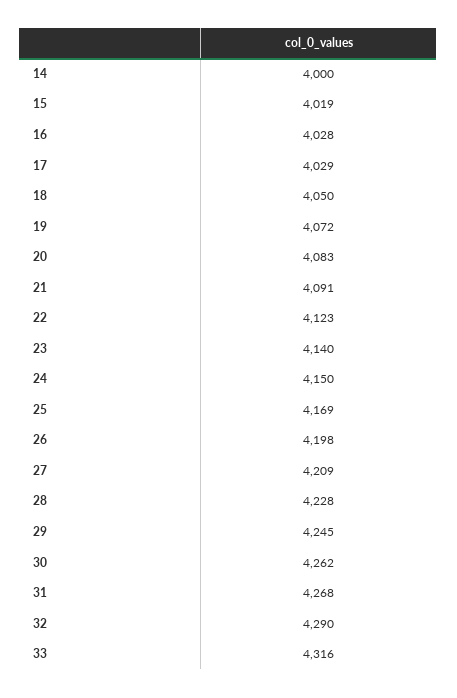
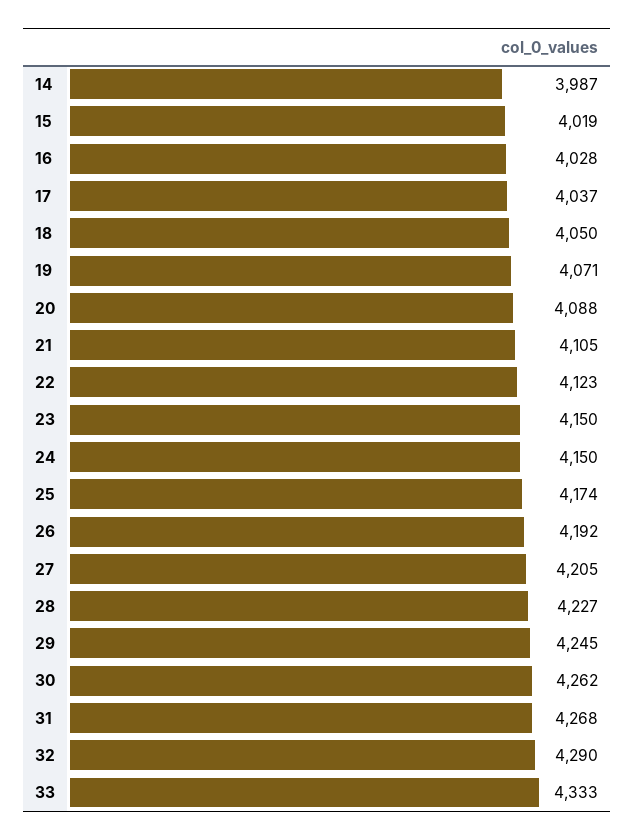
14: 4000 -> 3987
17: 4029 -> 4037
19: 4072 -> 4071
20: 4083 -> 4088
21: 4091 -> 4105
23: 4140 -> 4150
25: 4169 -> 4174
26: 4198 -> 4192
27: 4209 -> 4205
28: 4228 -> 4227
33: 4316 -> 4333

